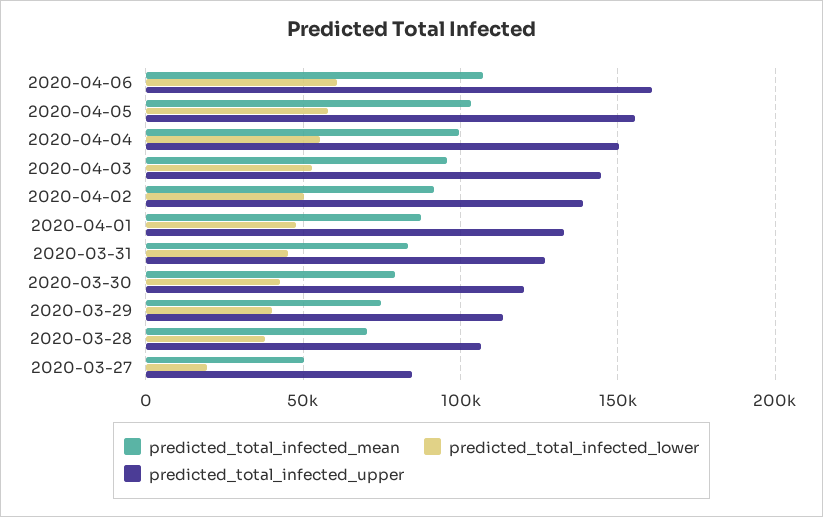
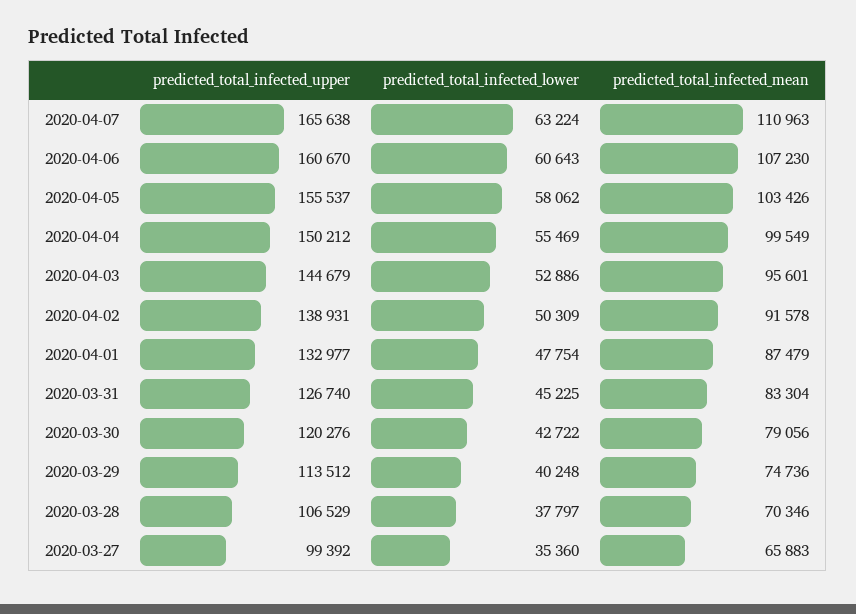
predicted_total_infected_mean, 2020-03-27: 50000 -> 65883
predicted_total_infected_lower, 2020-03-27: 20000 -> 35360
predicted_total_infected_upper, 2020-03-27: 85000 -> 99392
predicted_total_infected_upper, 2020-04-07: none -> 165638
predicted_total_infected_lower, 2020-04-07: none -> 63224
predicted_total_infected_mean, 2020-04-07: none -> 110963

